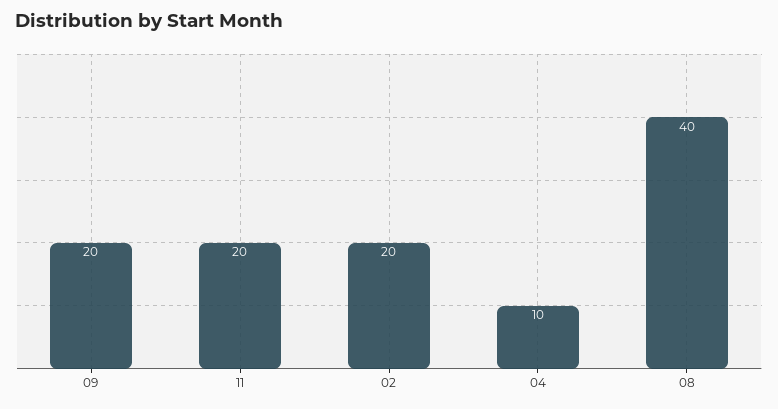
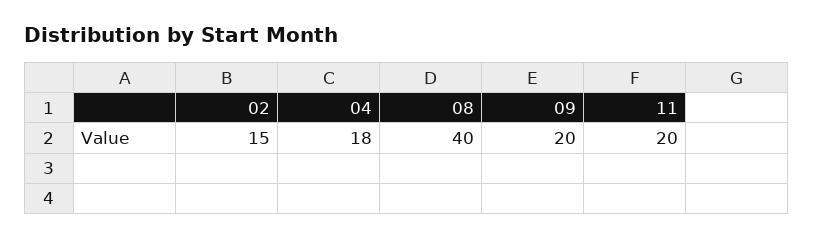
02: 20 -> 15
04: 10 -> 18

